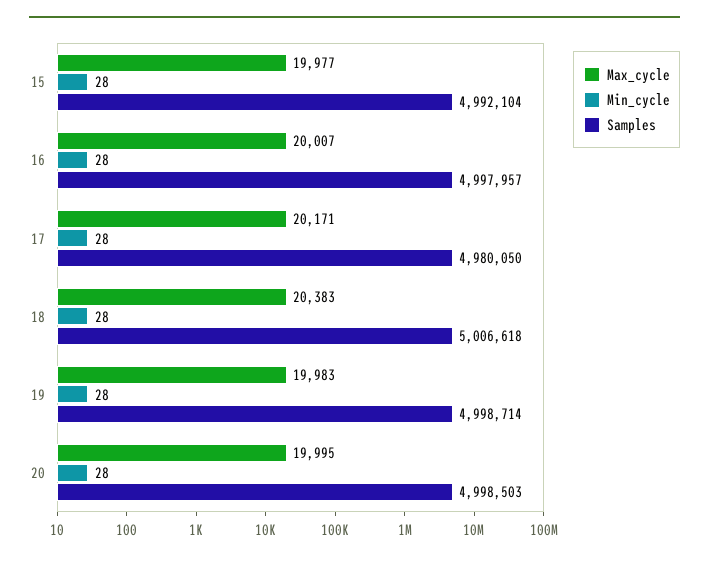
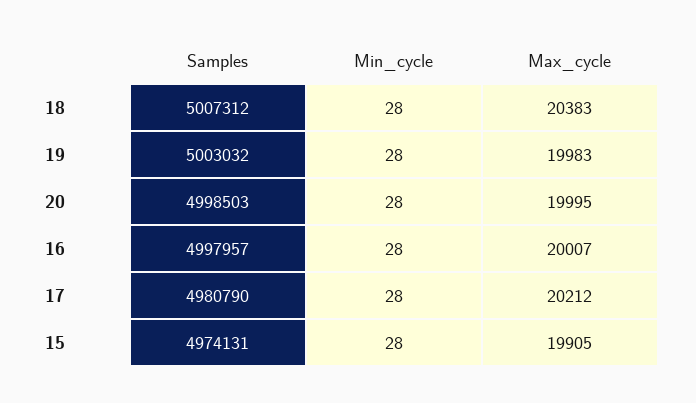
Max_cycle, 15: 19977 -> 19905
Samples, 15: 4992104 -> 4974131
Max_cycle, 17: 20171 -> 20212
Samples, 17: 4980050 -> 4980790
Samples, 18: 5006618 -> 5007312
Samples, 19: 4998714 -> 5003032

